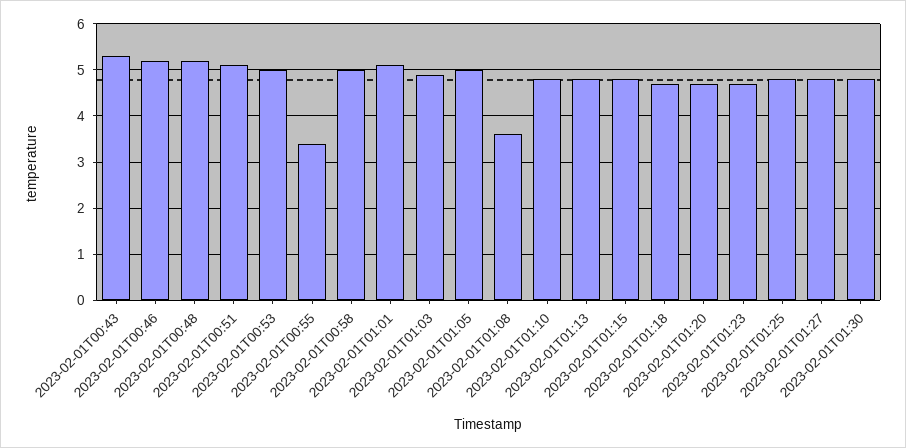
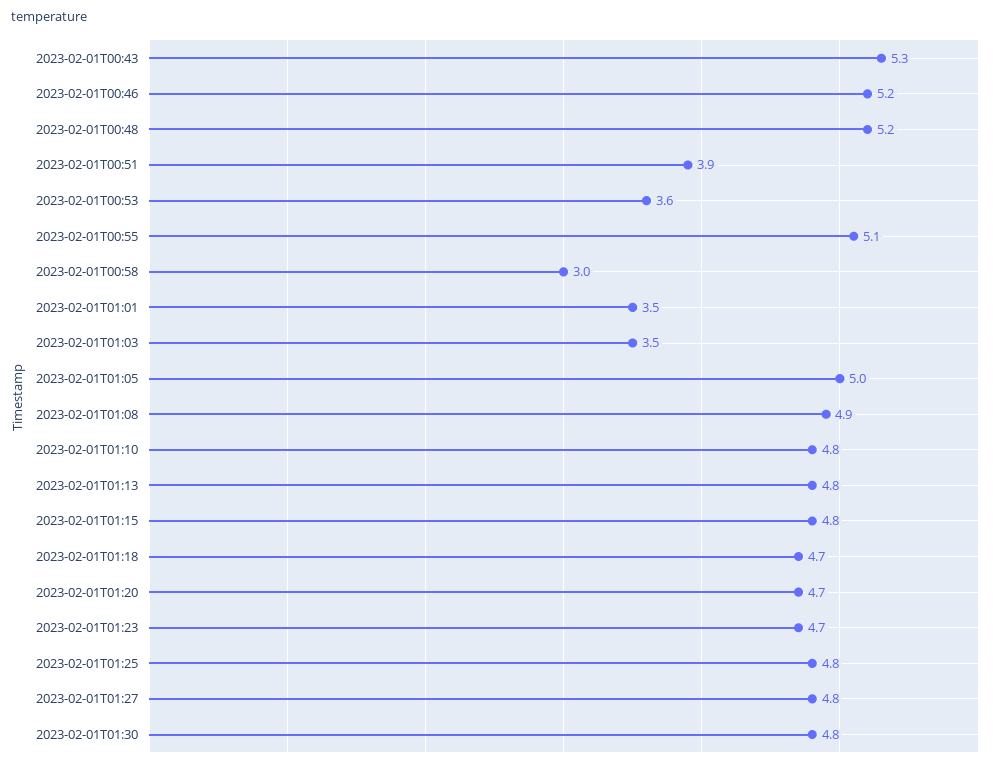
2023-02-01T00:51: 5 -> 3.9
2023-02-01T00:53: 5 -> 3.6
2023-02-01T00:55: 3.5 -> 5.1
2023-02-01T00:58: 5 -> 3
2023-02-01T01:01: 5 -> 3.5
2023-02-01T01:03: 5 -> 3.5
2023-02-01T01:08: 3.5 -> 4.9

